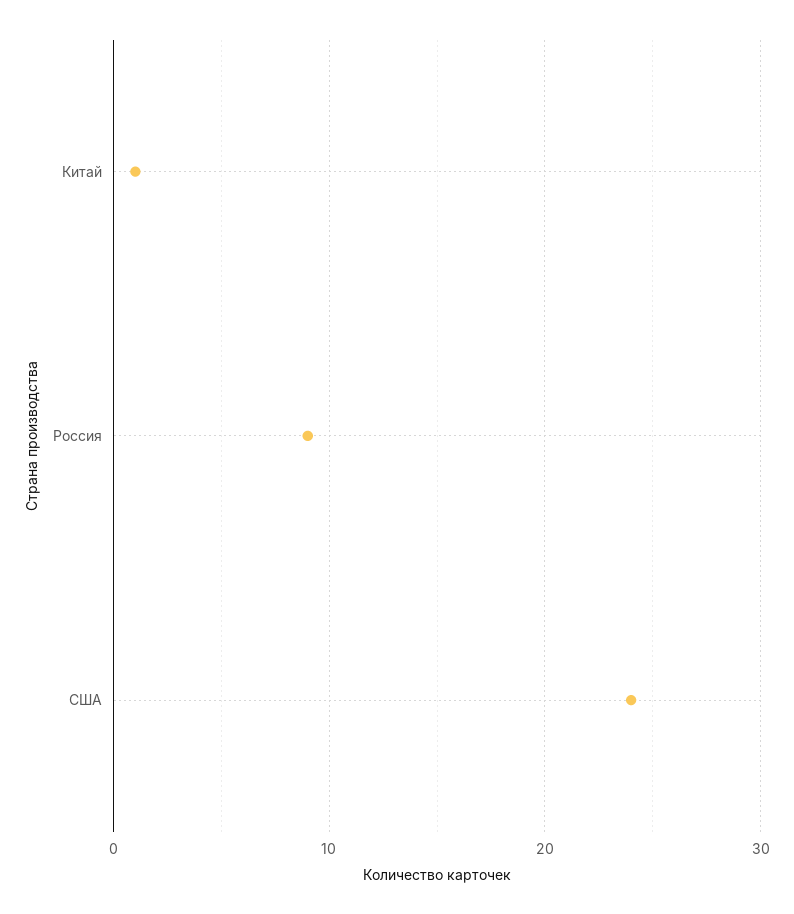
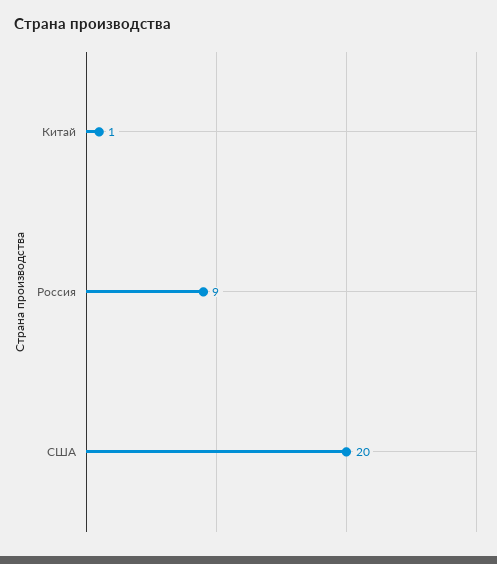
США: 24 -> 20

